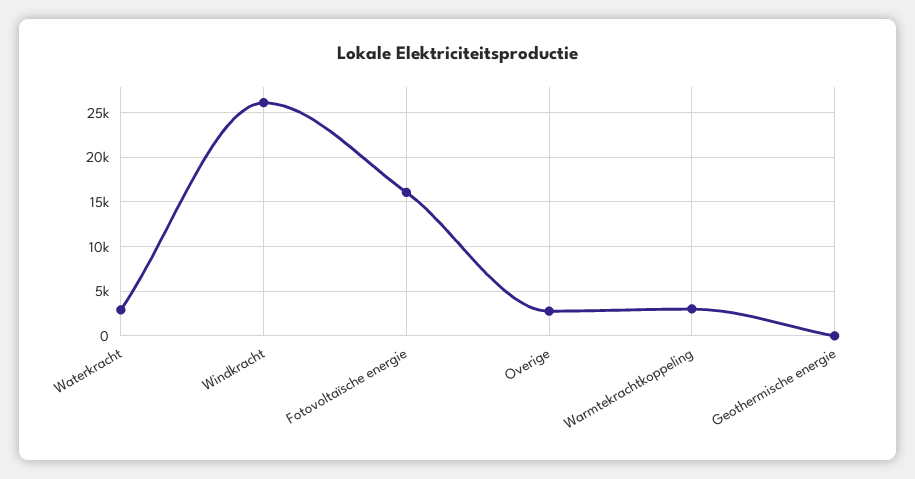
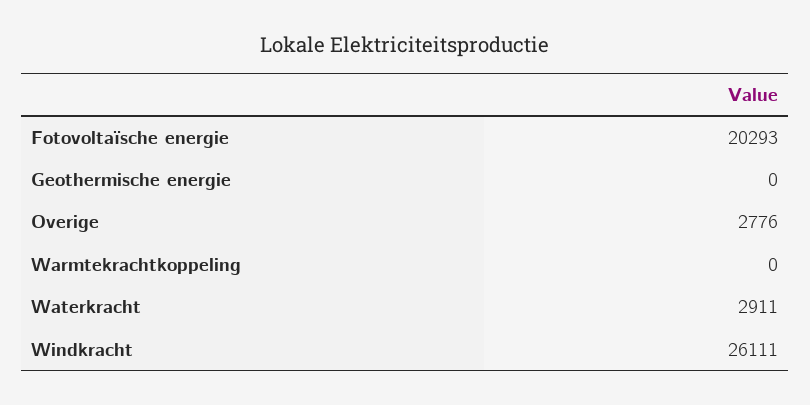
Fotovoltaïsche energie: 16000 -> 20293
Warmtekrachtkoppeling: 3000 -> 0

